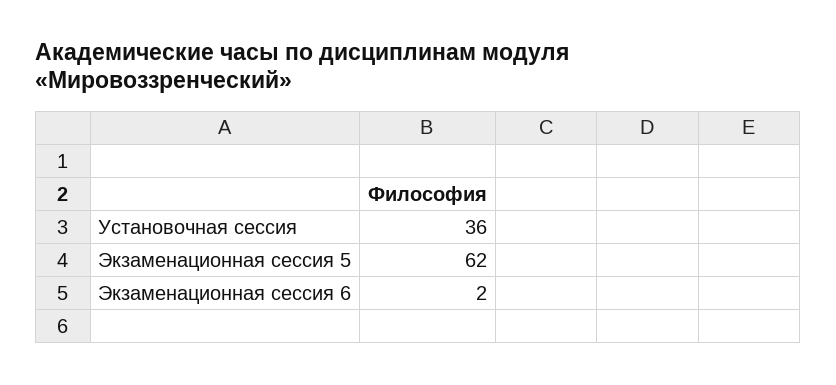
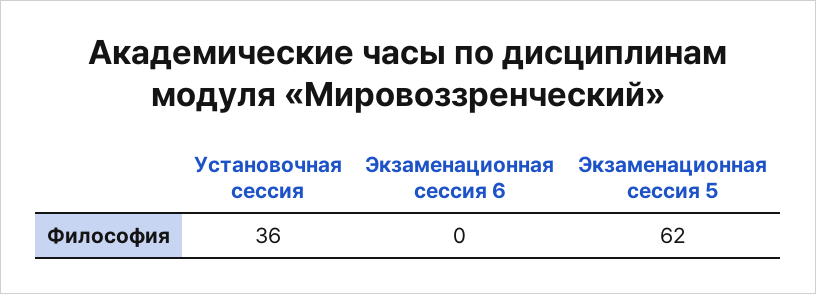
Экзаменационная сессия 6: 2 -> 0

